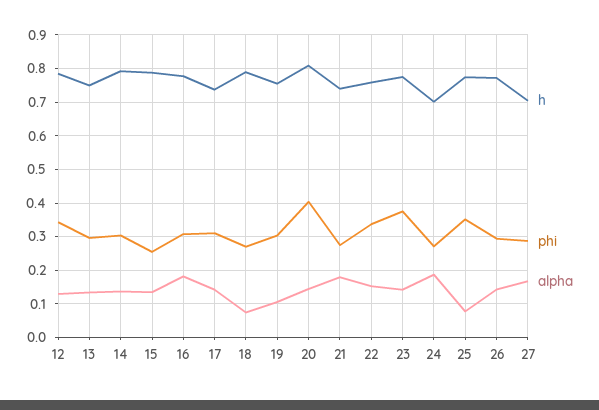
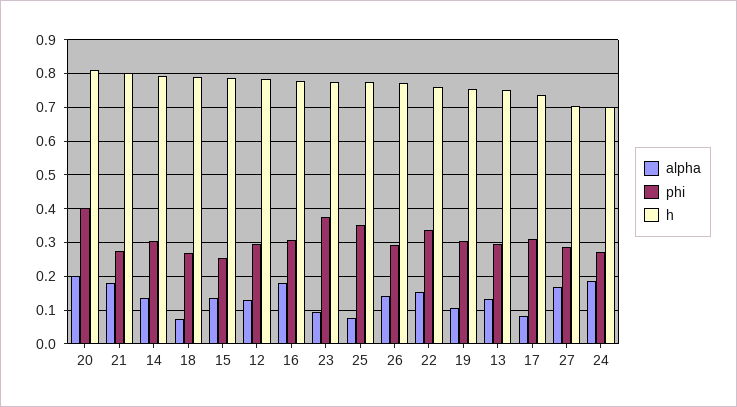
phi, 12: 0.34 -> 0.3
alpha, 17: 0.14 -> 0.08
alpha, 20: 0.14 -> 0.2
h, 21: 0.74 -> 0.8
alpha, 23: 0.14 -> 0.1

